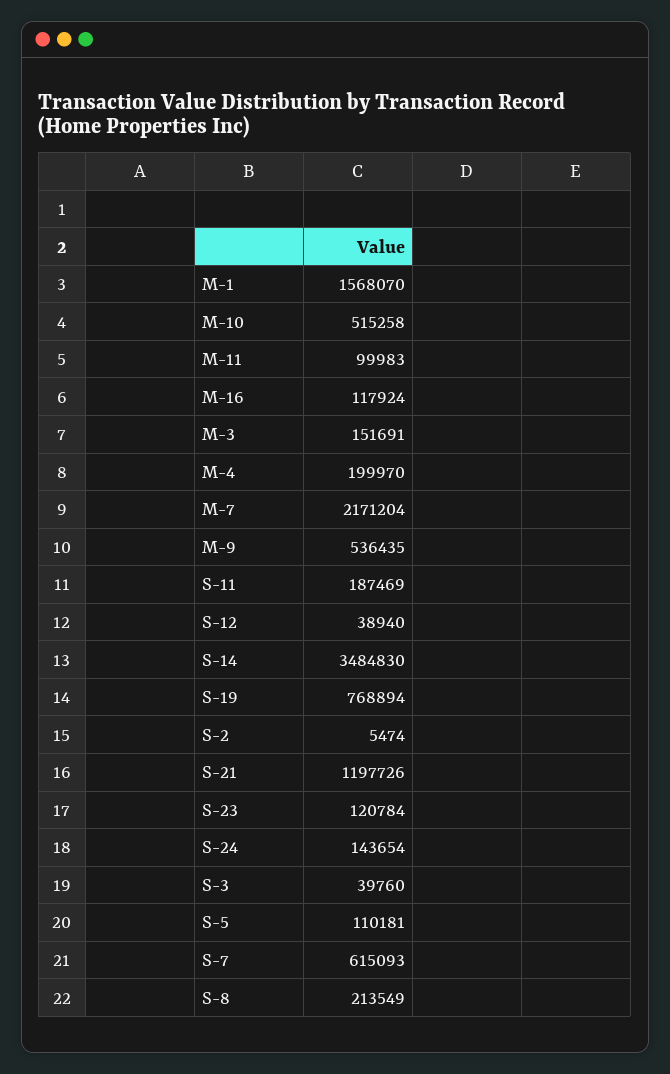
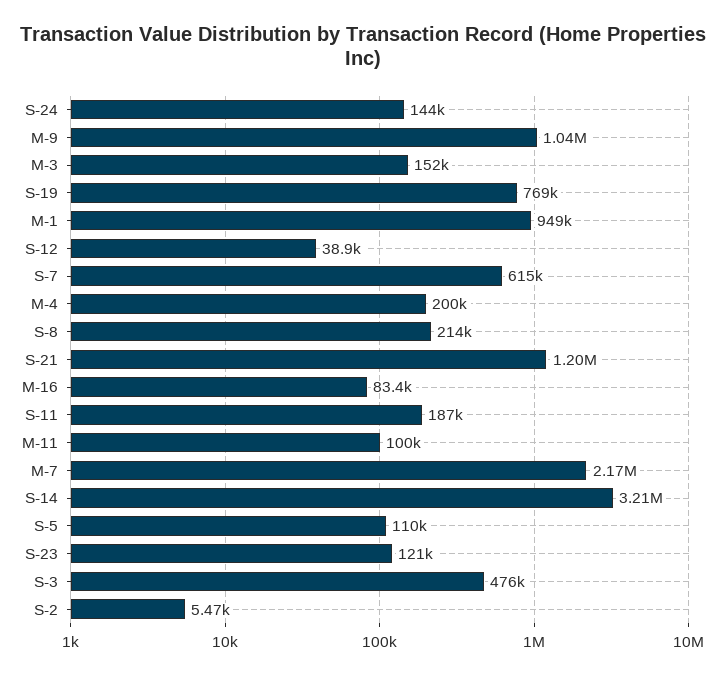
M-1: 1568070 -> 949000
M-10: 515258 -> none
M-16: 117924 -> 83400
M-9: 536435 -> 1040000
S-14: 3484830 -> 3210000
S-3: 39760 -> 476000

